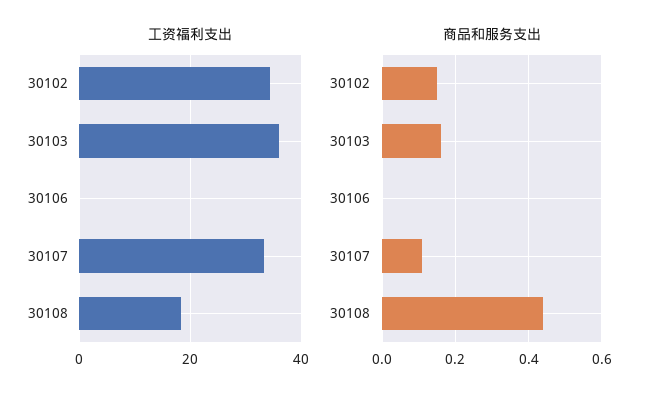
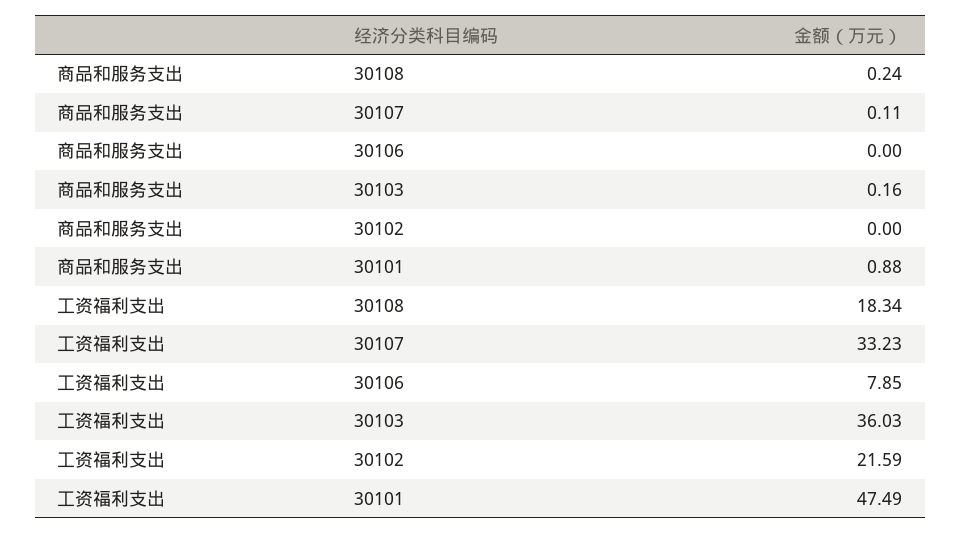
工资福利支出, 30102: 34 -> 21.59
工资福利支出, 30106: 0 -> 7.85
商品和服务支出, 30102: 0.15 -> 0
商品和服务支出, 30108: 0.45 -> 0.24
商品和服务支出, 30101: none -> 0.88
工资福利支出, 30101: none -> 47.49

